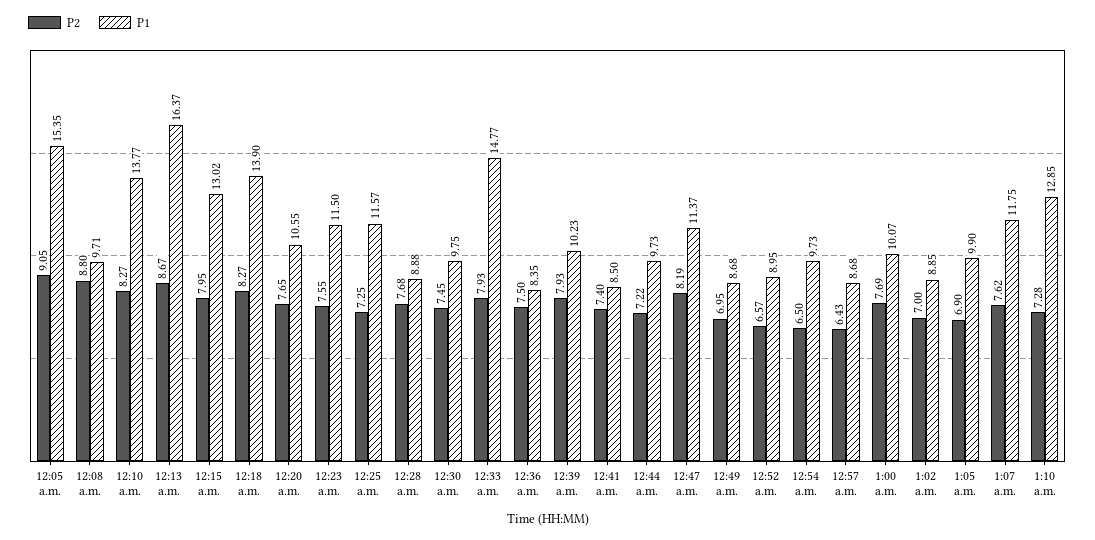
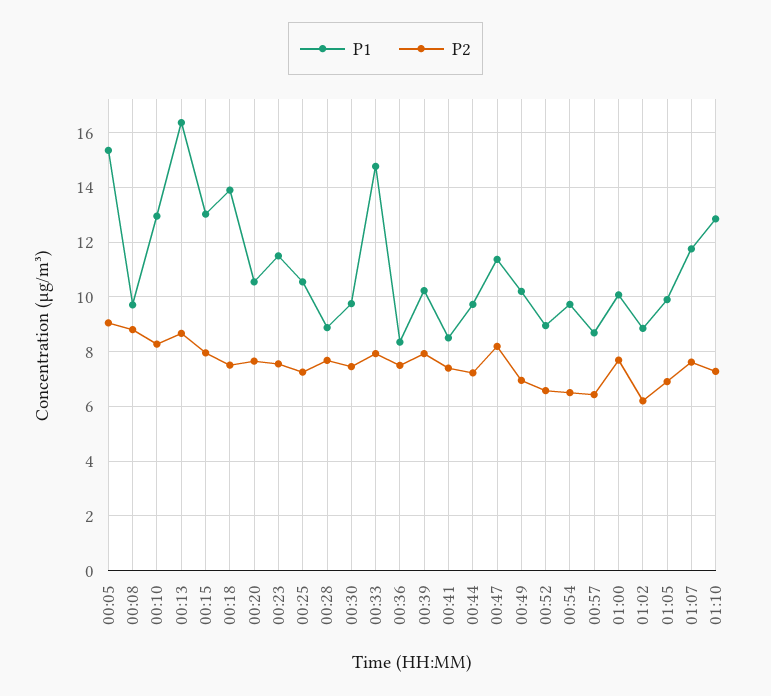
P1, 12:10 a.m.: 13.77 -> 13
P2, 12:18 a.m.: 8.27 -> 7.5
P1, 12:25 a.m.: 11.57 -> 10.5
P1, 12:49 a.m.: 8.68 -> 10.25
P2, 1:02 a.m.: 7 -> 6.25

